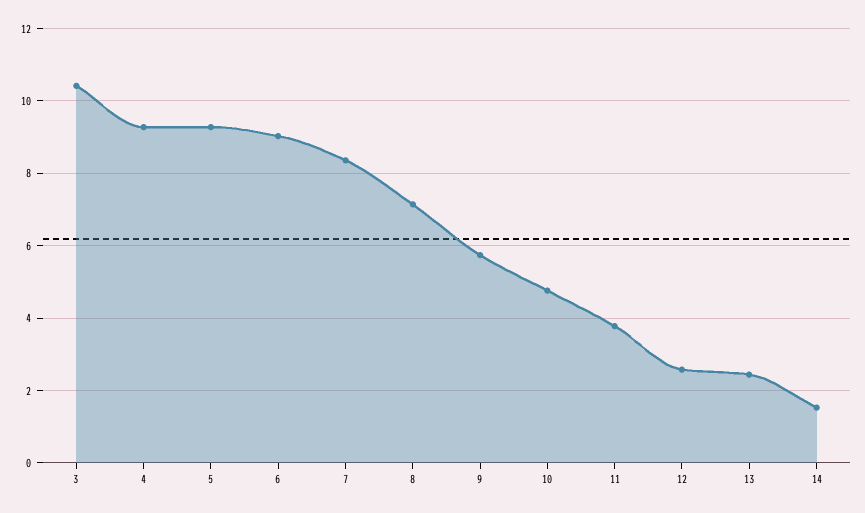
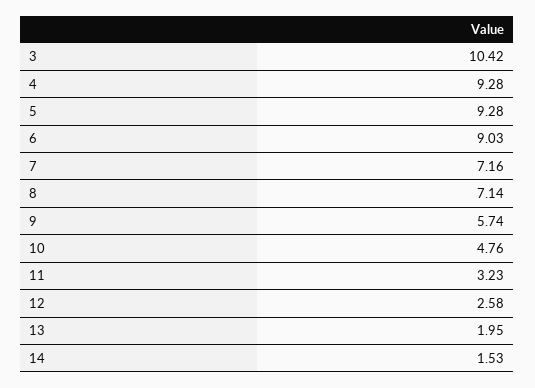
7: 8.4 -> 7.16
11: 3.8 -> 3.23
13: 2.4 -> 1.95

